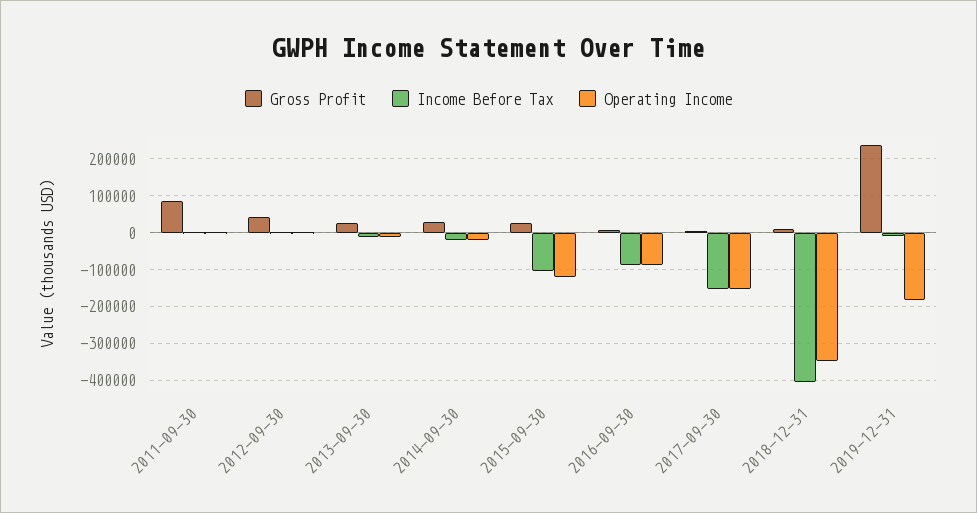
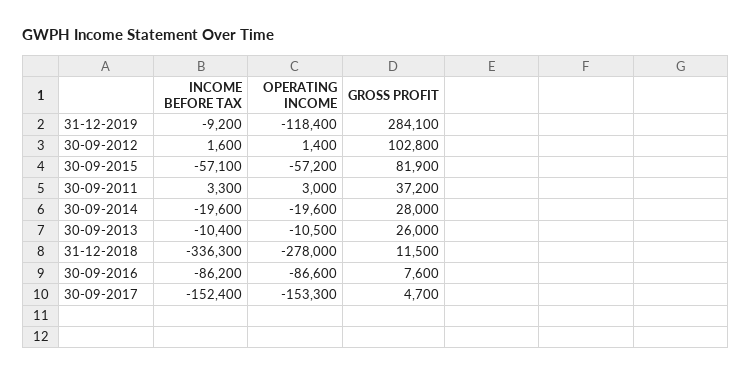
Gross Profit, 2011-09-30: 80000 -> 37200
Gross Profit, 2012-09-30: 40000 -> 102800
Gross Profit, 2015-09-30: 20000 -> 81900
Income Before Tax, 2015-09-30: -100000 -> -57100
Operating Income, 2015-09-30: -120000 -> -57200
Income Before Tax, 2018-12-31: -400000 -> -336300
Operating Income, 2018-12-31: -340000 -> -278000
Gross Profit, 2019-12-31: 240000 -> 284100
Operating Income, 2019-12-31: -180000 -> -118400

